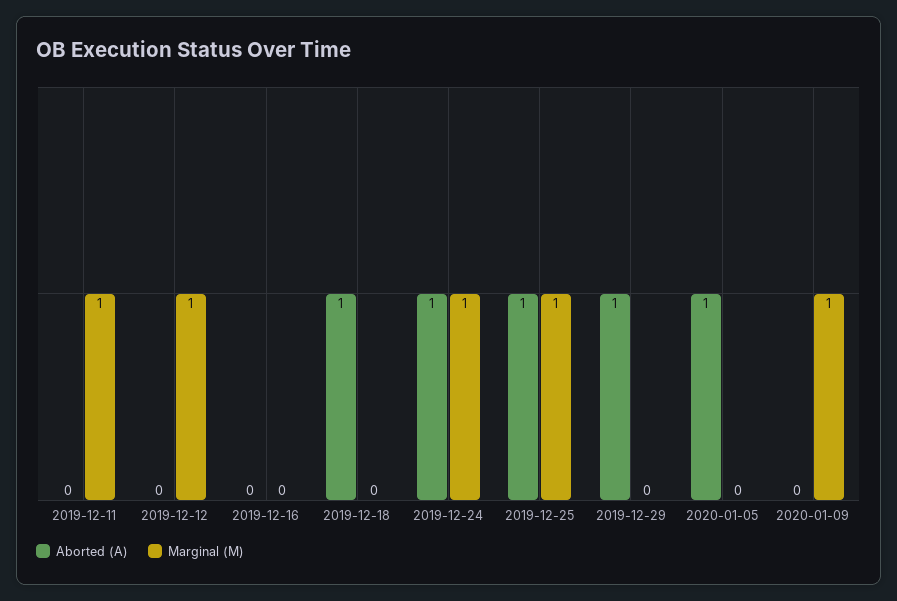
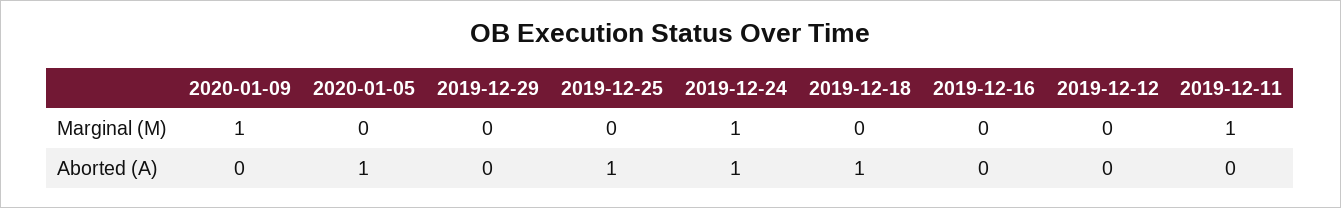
Marginal (M), 2019-12-12: 1 -> 0
Marginal (M), 2019-12-25: 1 -> 0
Aborted (A), 2019-12-29: 1 -> 0

